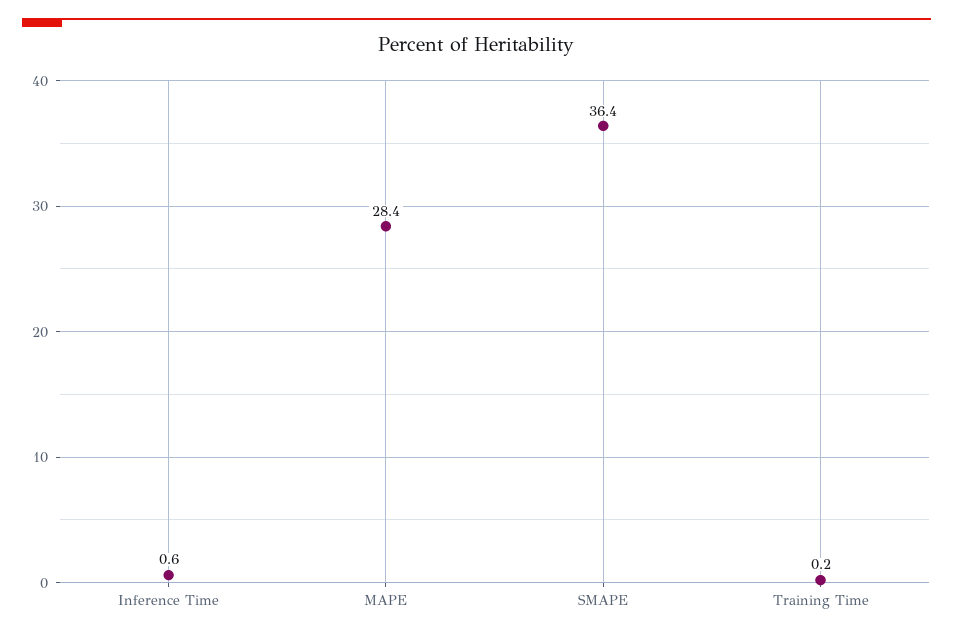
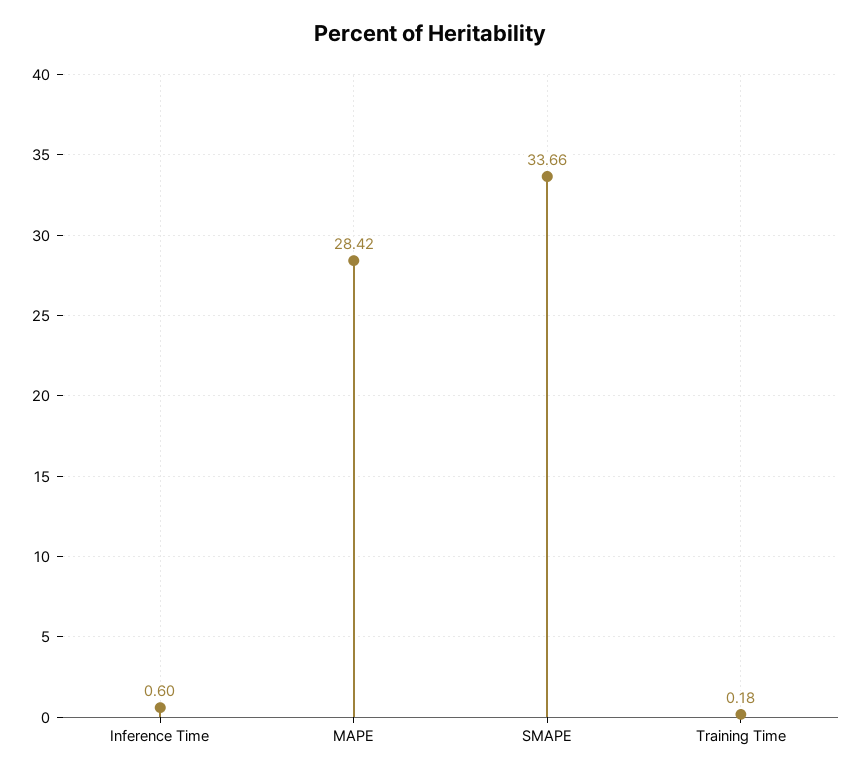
SMAPE: 36.4 -> 33.66

